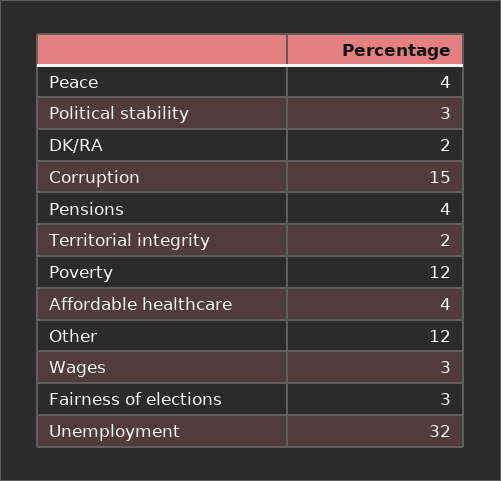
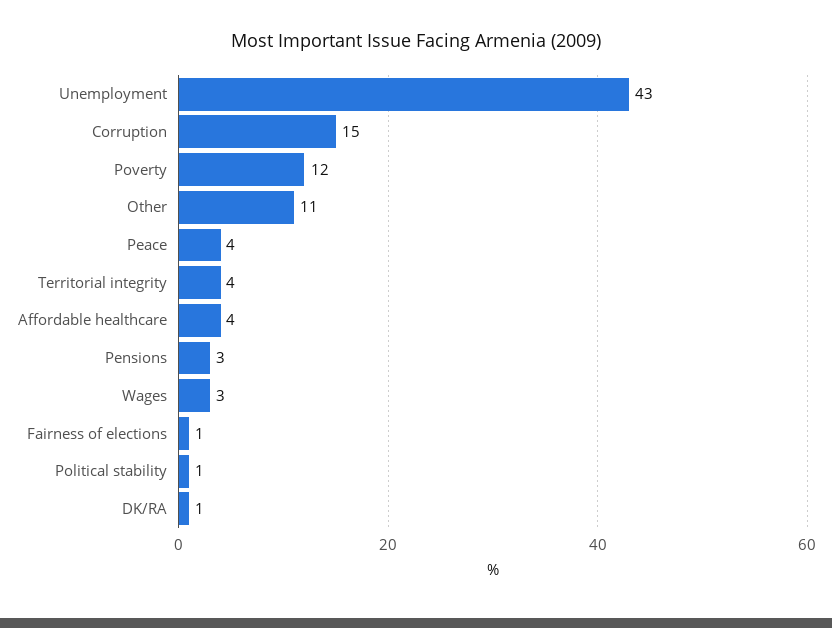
Political stability: 3 -> 1
DK/RA: 2 -> 1
Pensions: 4 -> 3
Territorial integrity: 2 -> 4
Other: 12 -> 11
Fairness of elections: 3 -> 1
Unemployment: 32 -> 43

